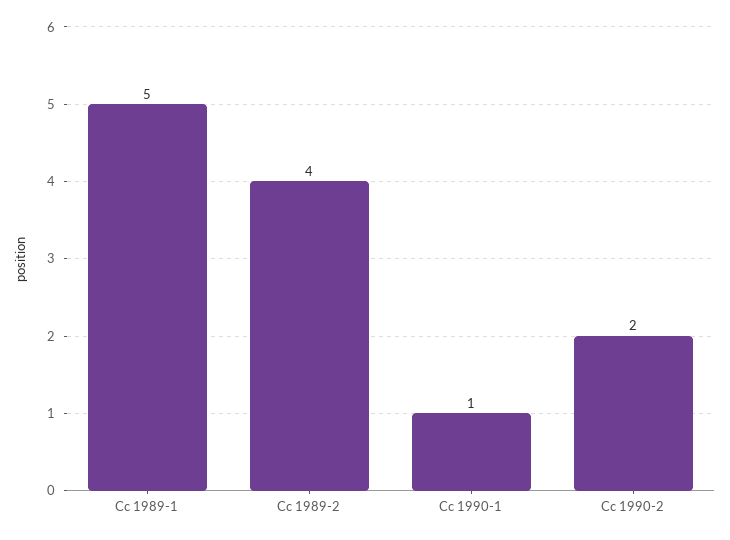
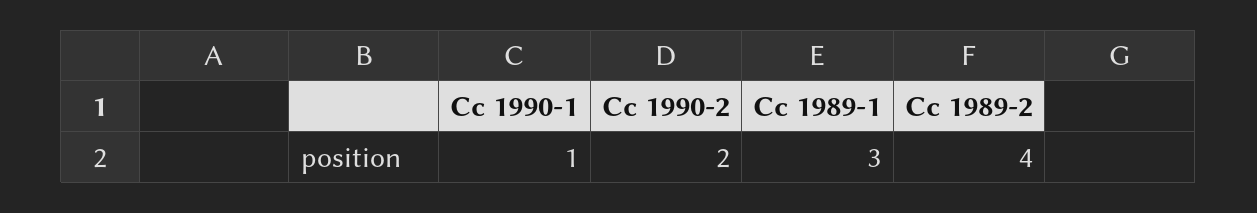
Cc 1989-1: 5 -> 3

